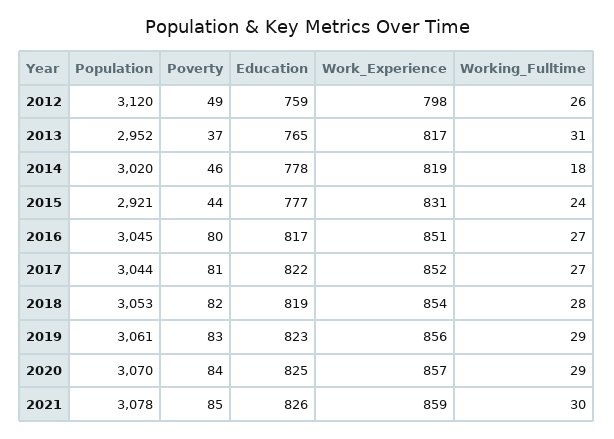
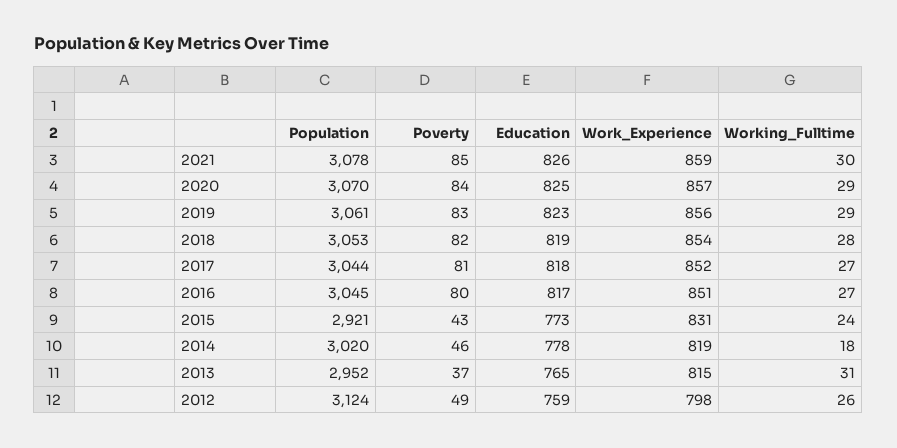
Population, 2012: 3120 -> 3124
Work_Experience, 2013: 817 -> 815
Poverty, 2015: 44 -> 43
Education, 2015: 777 -> 773
Education, 2017: 822 -> 818

